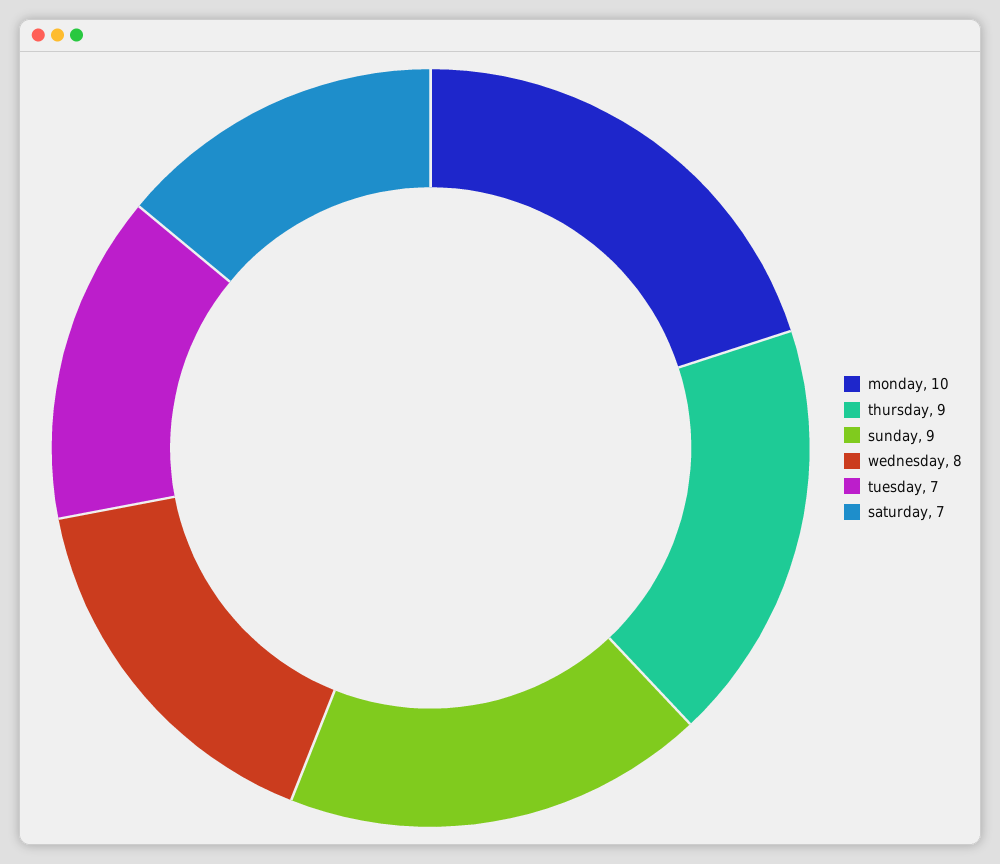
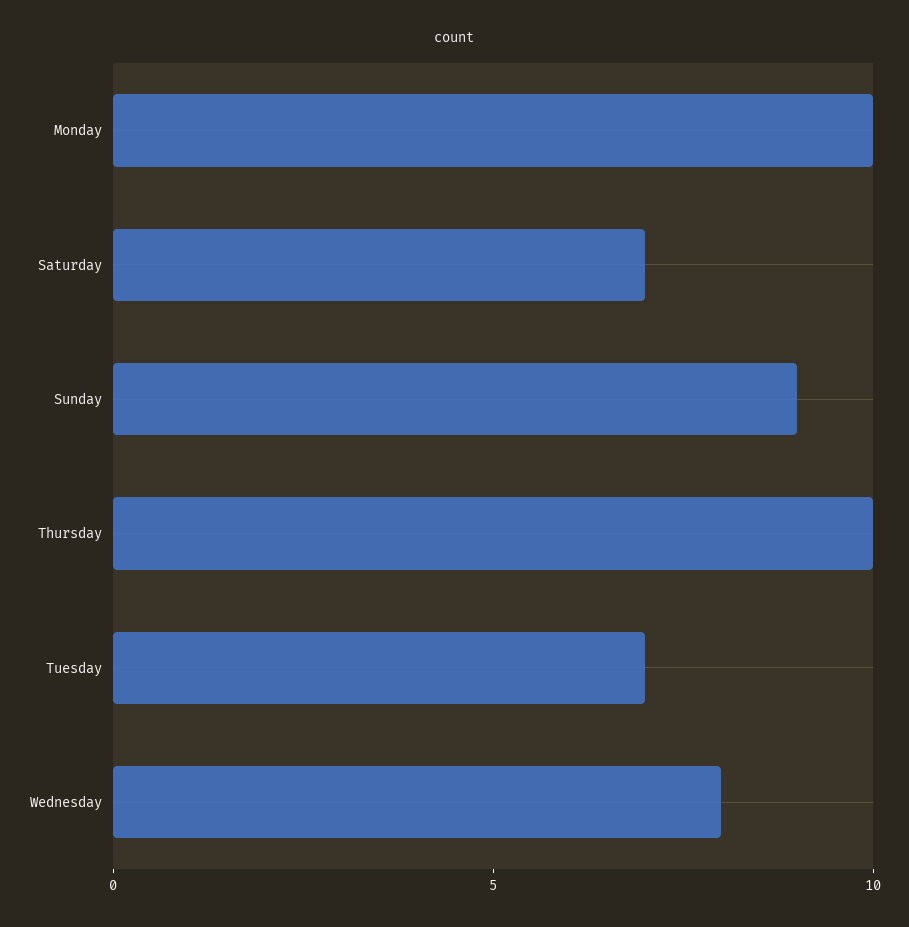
thursday: 9 -> 10

